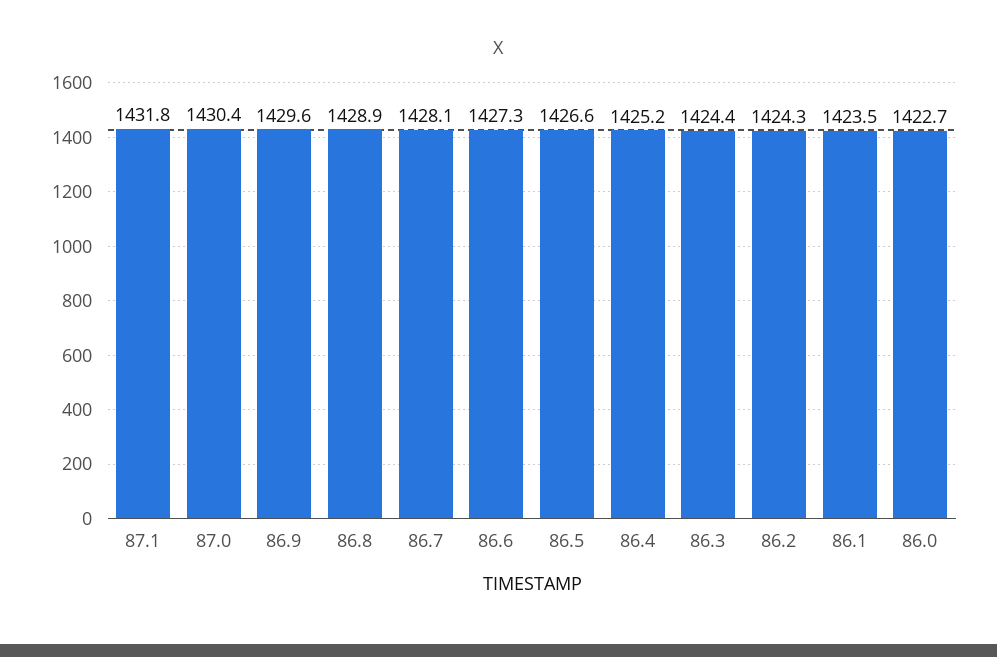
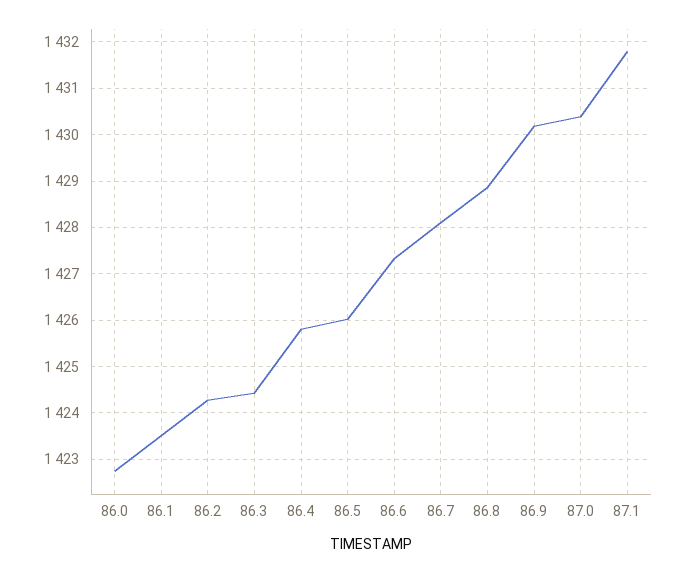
86.9: 1429.6 -> 1430.2
86.5: 1426.6 -> 1426
86.4: 1425.2 -> 1425.8

